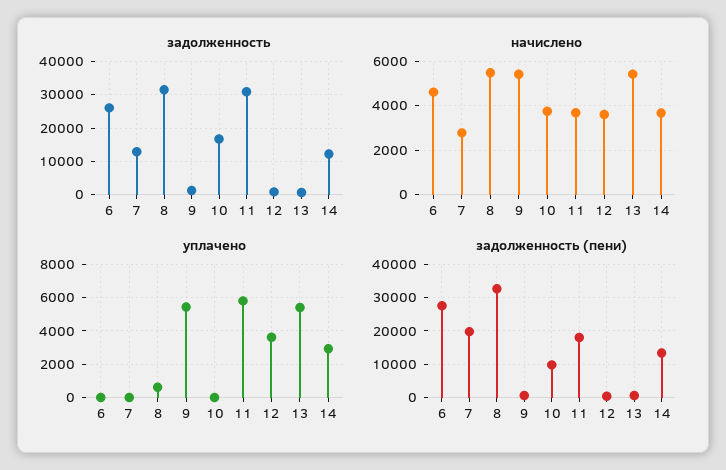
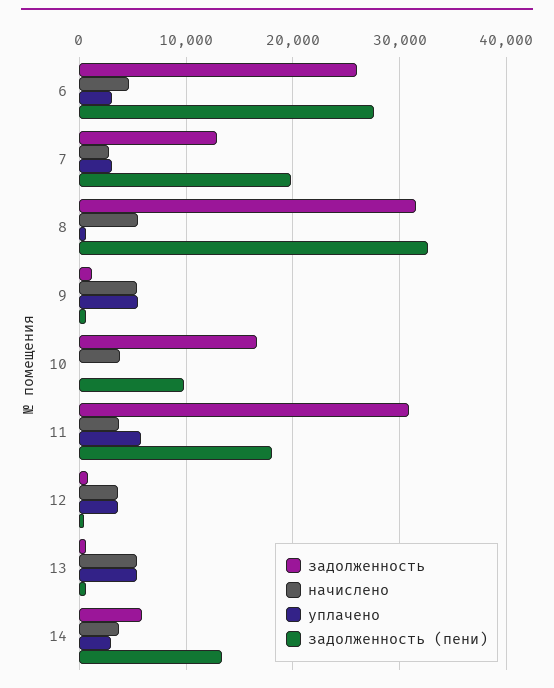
задолженность, 14: 12000 -> 6000
уплачено, 6: 0 -> 3000
уплачено, 7: 0 -> 3000

